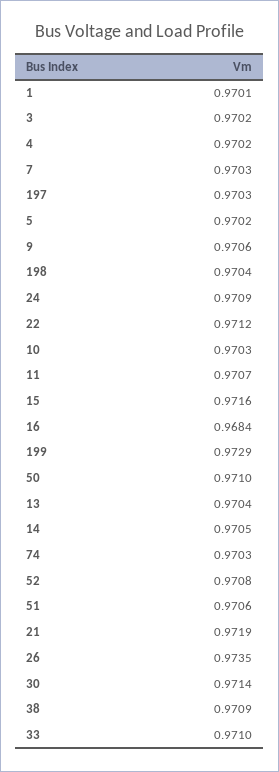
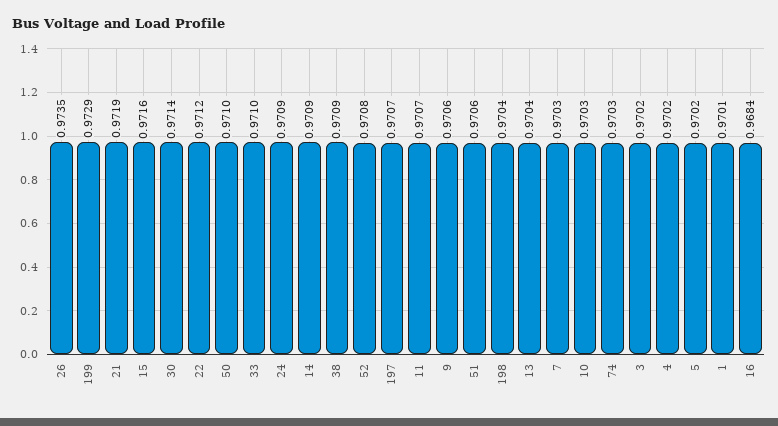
197: 0.9703 -> 0.9707
14: 0.9705 -> 0.9709

